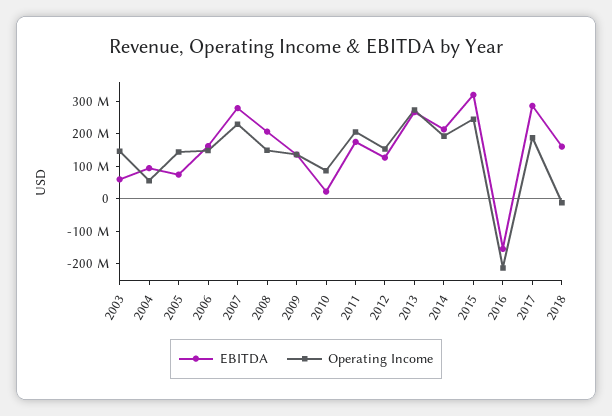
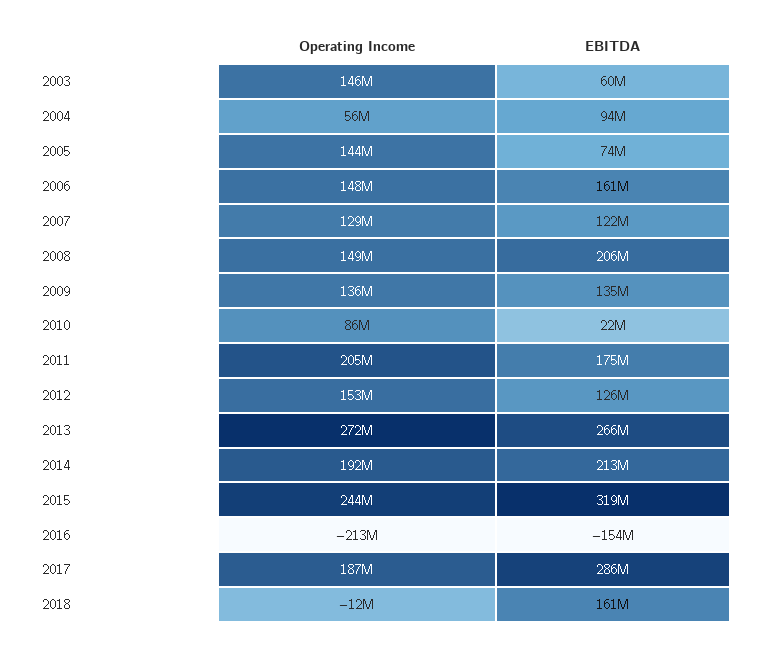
EBITDA, 2007: 275000000 -> 122000000
Operating Income, 2007: 225000000 -> 129000000

